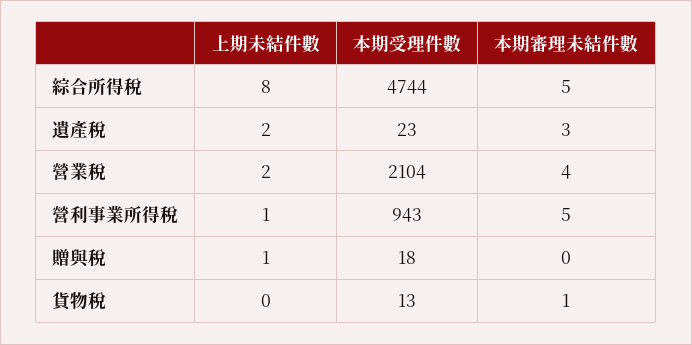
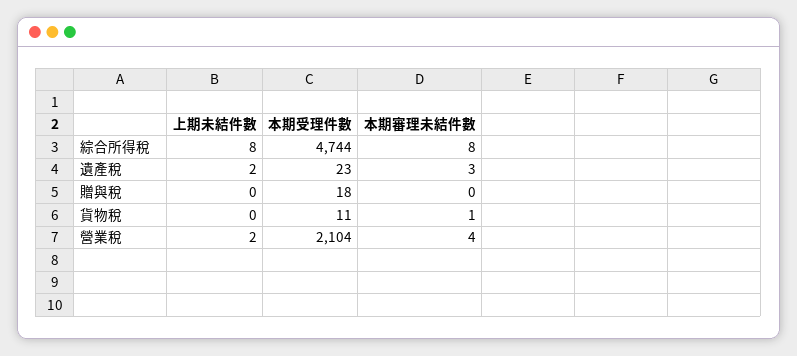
本期審理未結件數, 綜合所得稅: 5 -> 8
上期未結件數, 營利事業所得稅: 1 -> none
本期受理件數, 營利事業所得稅: 943 -> none
本期審理未結件數, 營利事業所得稅: 5 -> none
上期未結件數, 贈與稅: 1 -> 0
本期受理件數, 貨物稅: 13 -> 11

